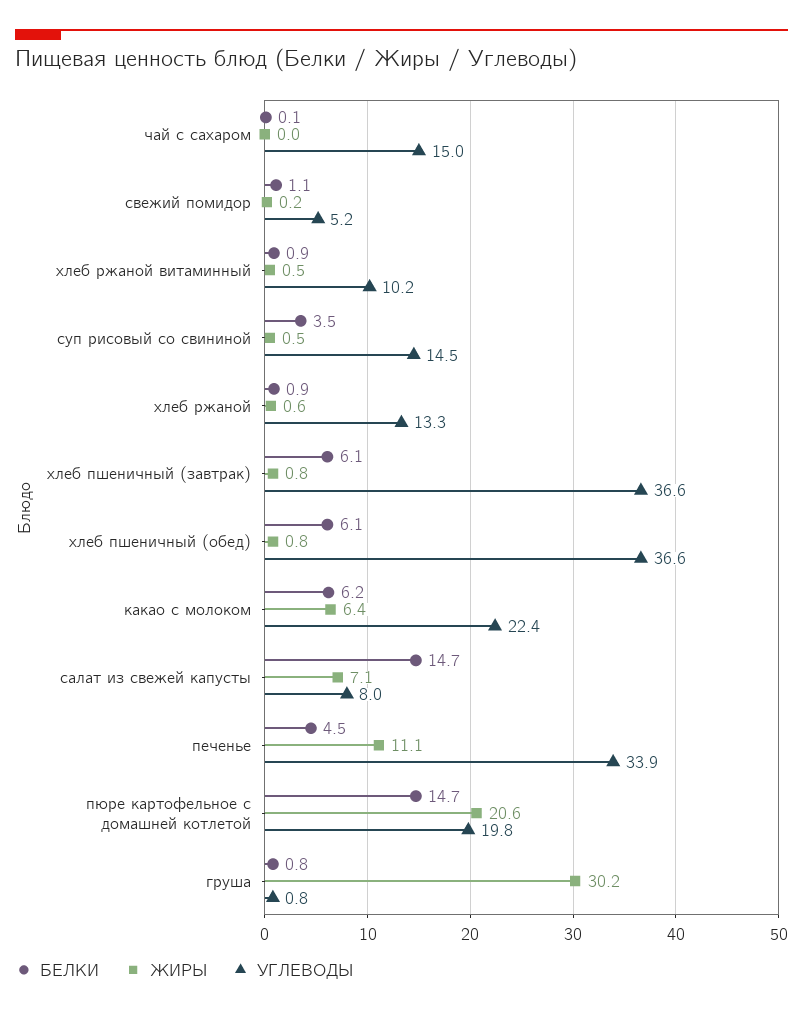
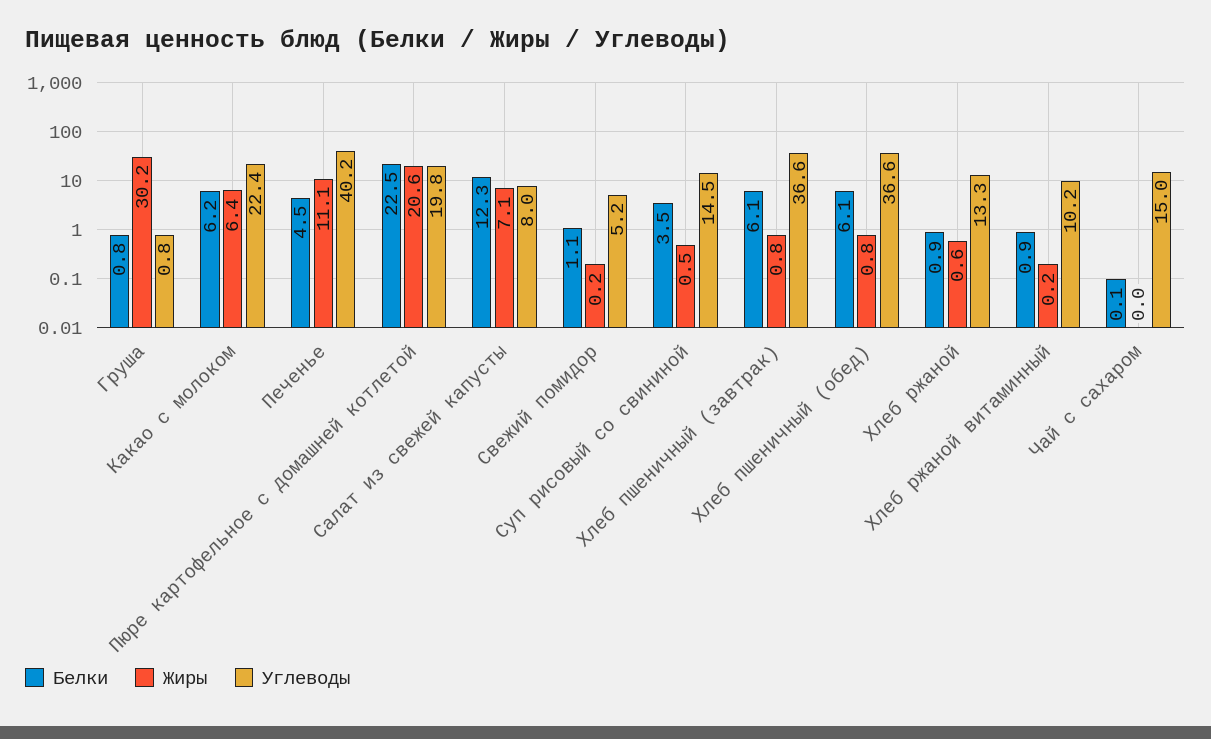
ЖИРЫ, хлеб ржаной витаминный: 0.5 -> 0.2
БЕЛКИ, салат из свежей капусты: 14.7 -> 12.3
УГЛЕВОДЫ, печенье: 33.9 -> 40.2
БЕЛКИ, пюре картофельное с домашней котлетой: 14.7 -> 22.5

